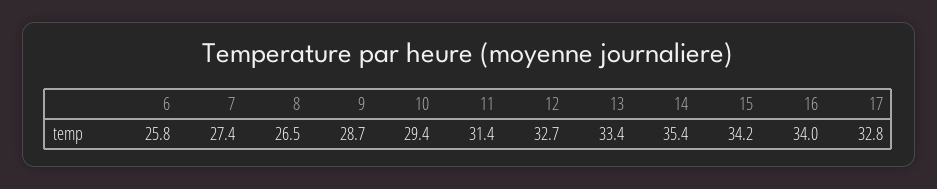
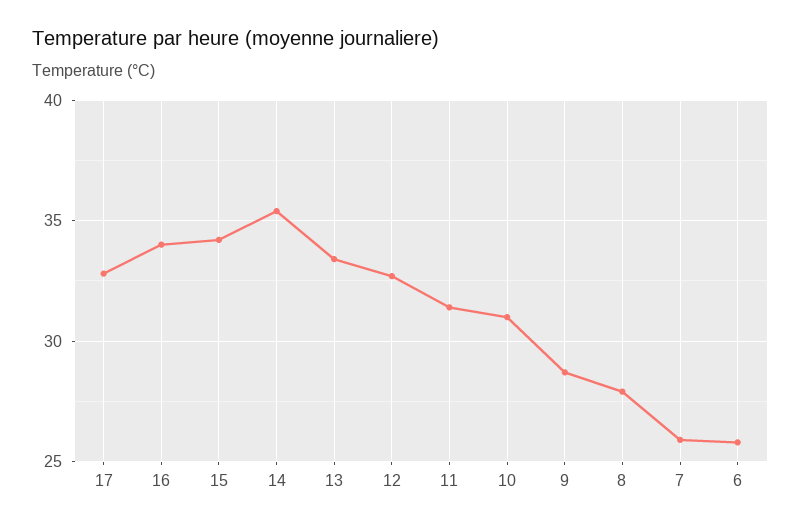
7: 27.4 -> 26
8: 26.5 -> 28
10: 29.4 -> 31

